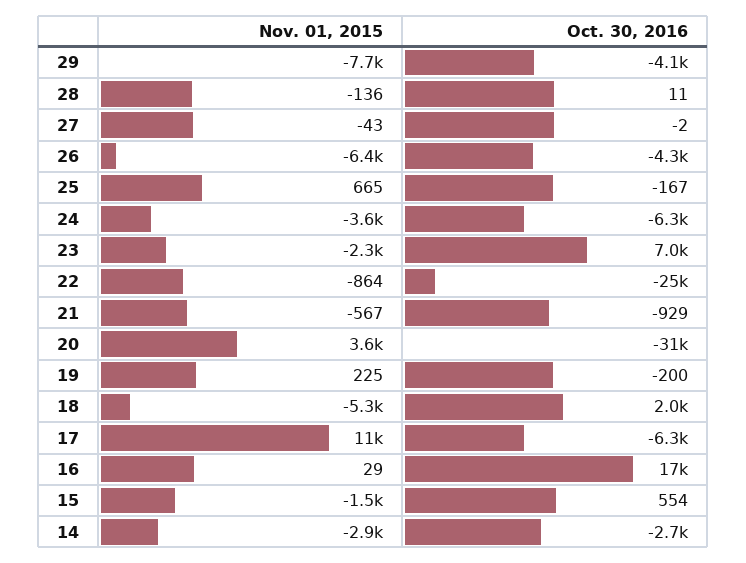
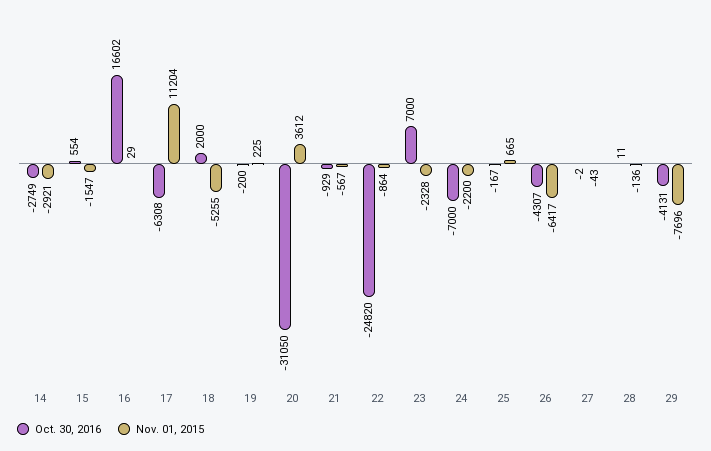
Nov. 01, 2015, 24: -3600 -> -2200
Oct. 30, 2016, 24: -6300 -> -7000

